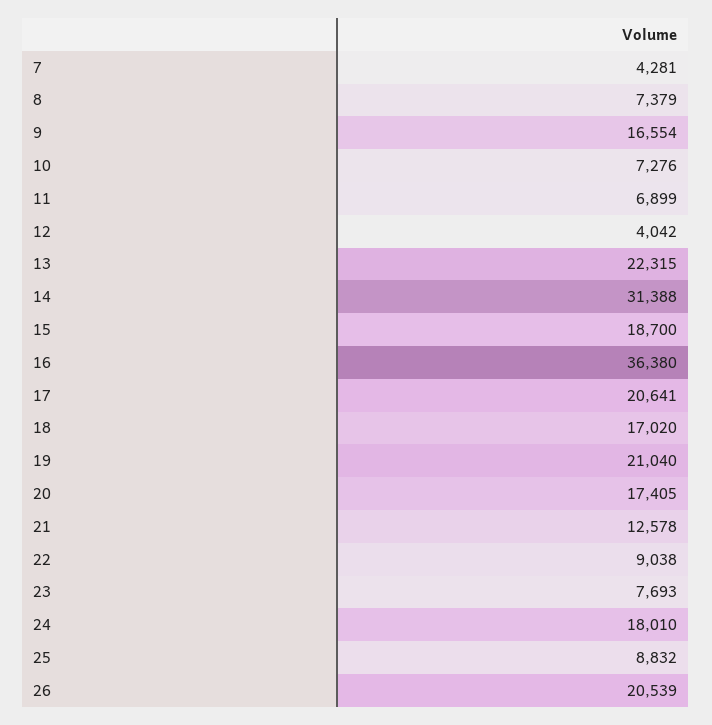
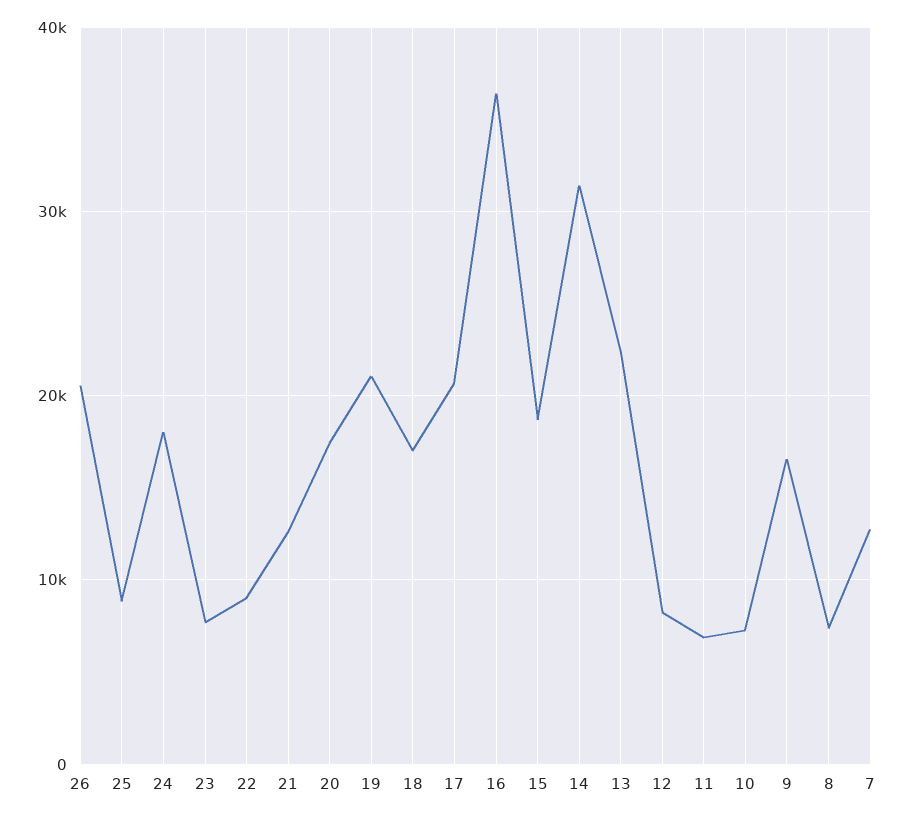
7: 4281 -> 13000
12: 4042 -> 8000

